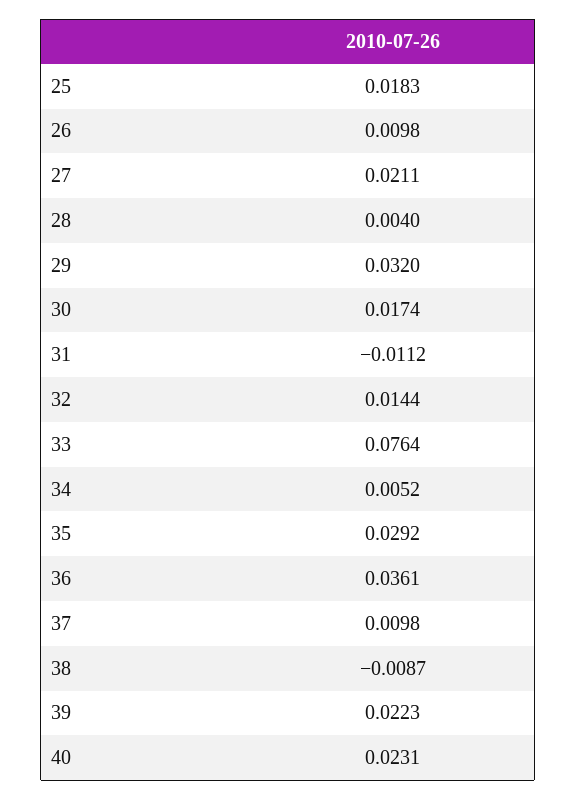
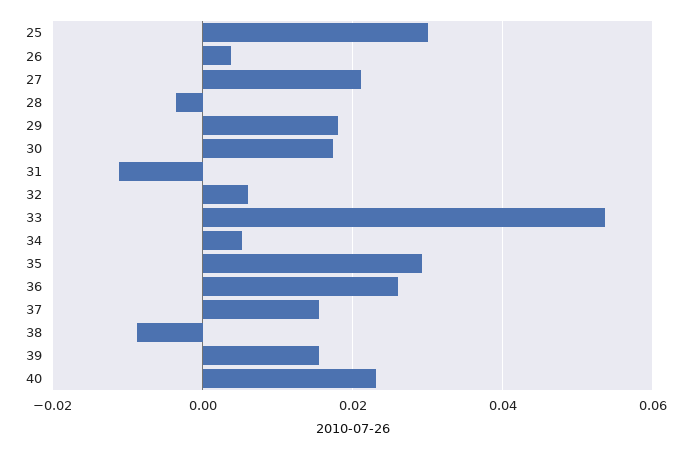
25: 0.0183 -> 0.03
26: 0.0098 -> 0.004
28: 0.004 -> -0.004
29: 0.032 -> 0.018
32: 0.0144 -> 0.006
33: 0.0764 -> 0.054
36: 0.0361 -> 0.026
37: 0.0098 -> 0.016
39: 0.0223 -> 0.016

